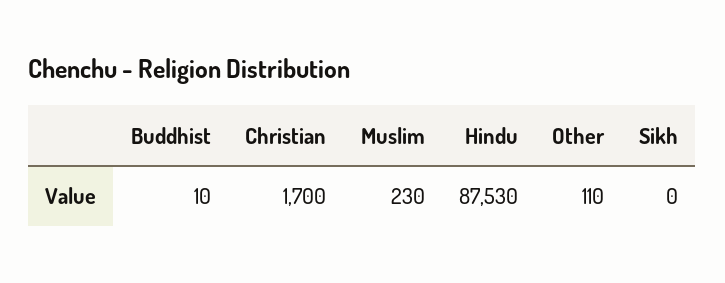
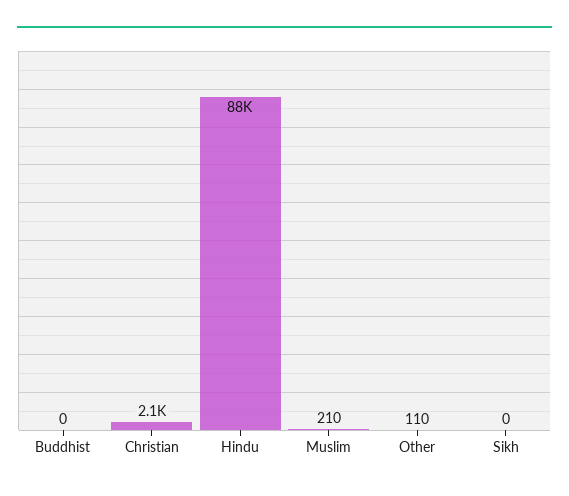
Buddhist: 10 -> 0
Christian: 1700 -> 2100
Muslim: 230 -> 210

